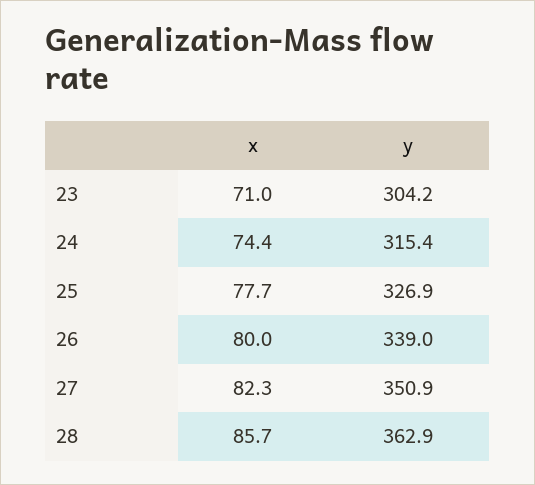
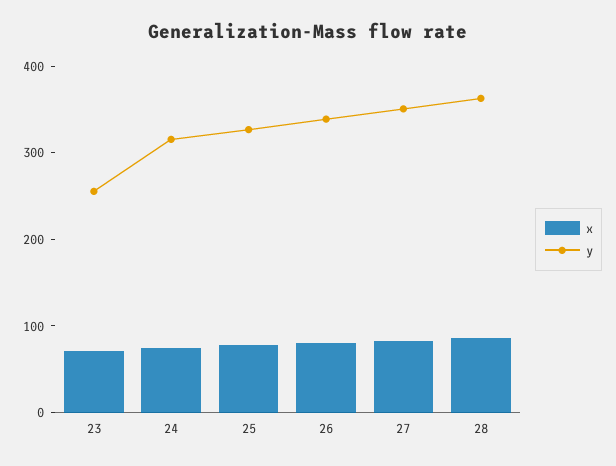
y, 23: 304.2 -> 260

